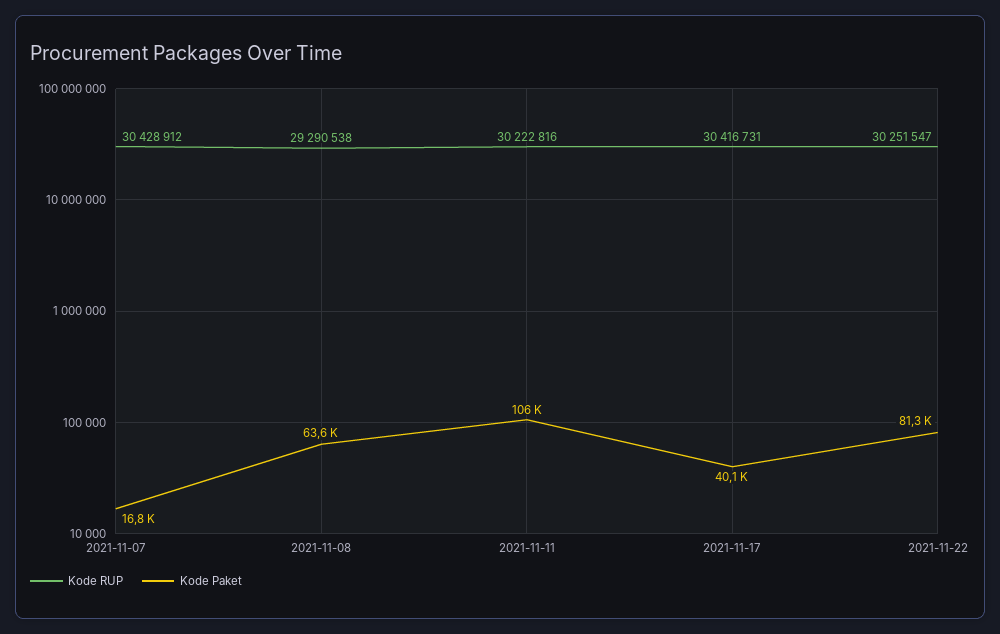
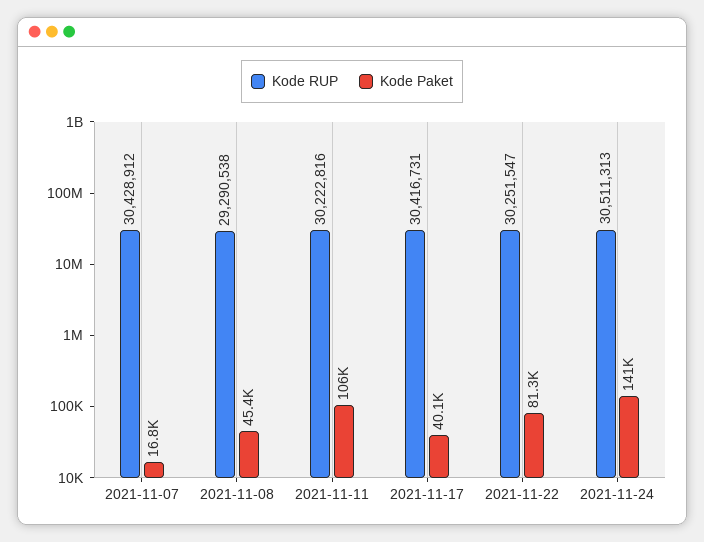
Kode Paket, 2021-11-08: 63600 -> 45400
Kode RUP, 2021-11-24: none -> 30511313
Kode Paket, 2021-11-24: none -> 141000

